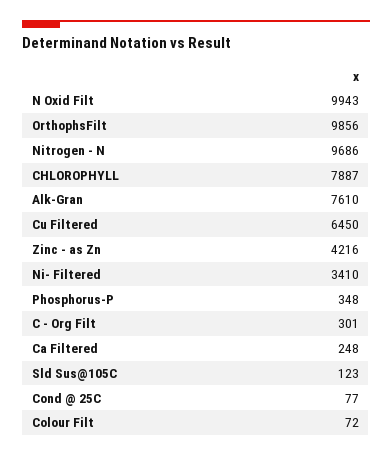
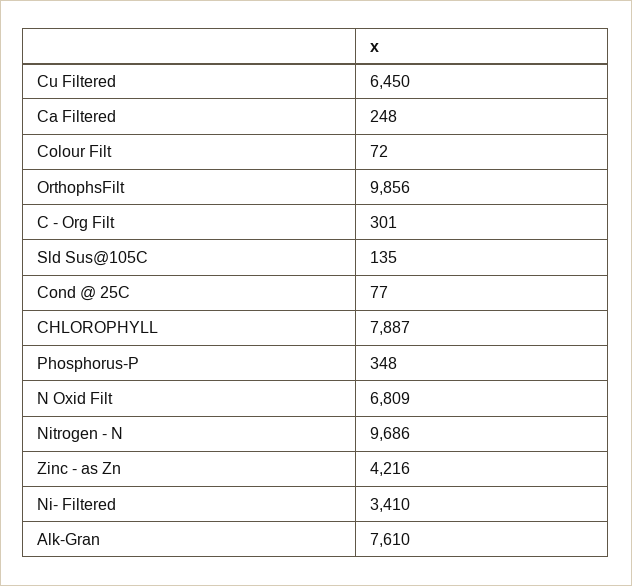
N Oxid Filt: 9943 -> 6809
Sld Sus@105C: 123 -> 135

